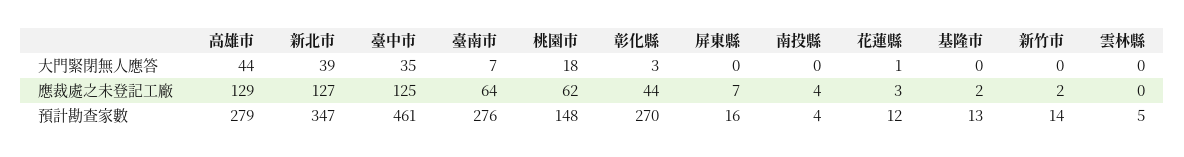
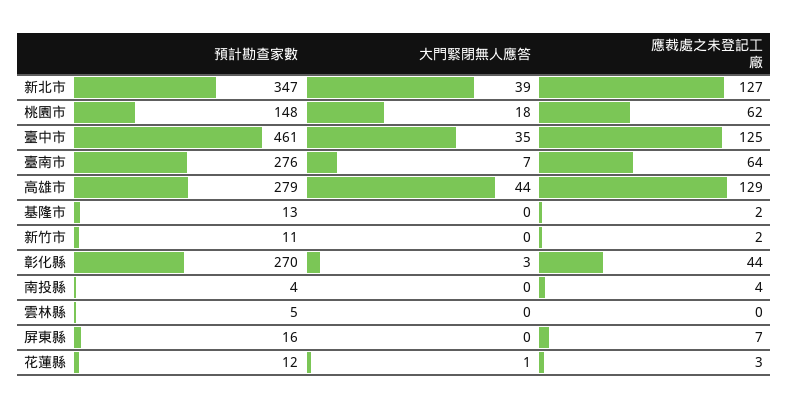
新竹市, 預計勘查家數: 14 -> 11

